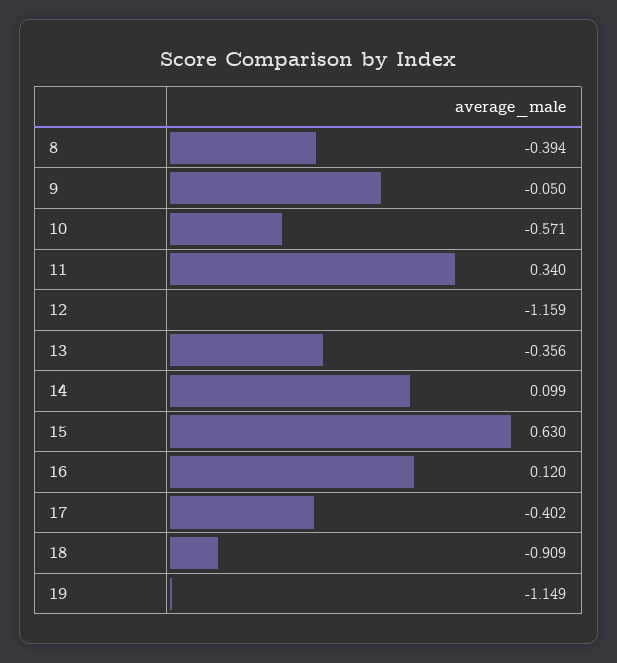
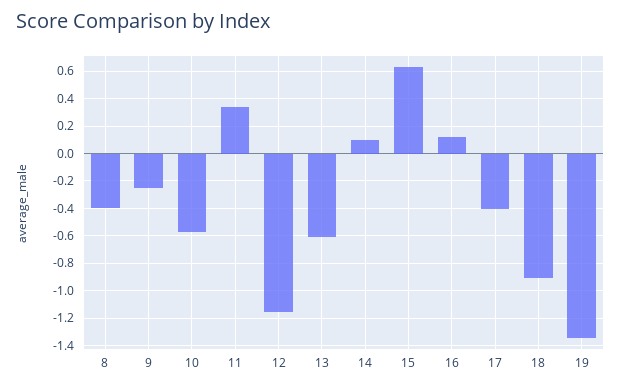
9: -0.05 -> -0.25
13: -0.356 -> -0.6
19: -1.149 -> -1.35

